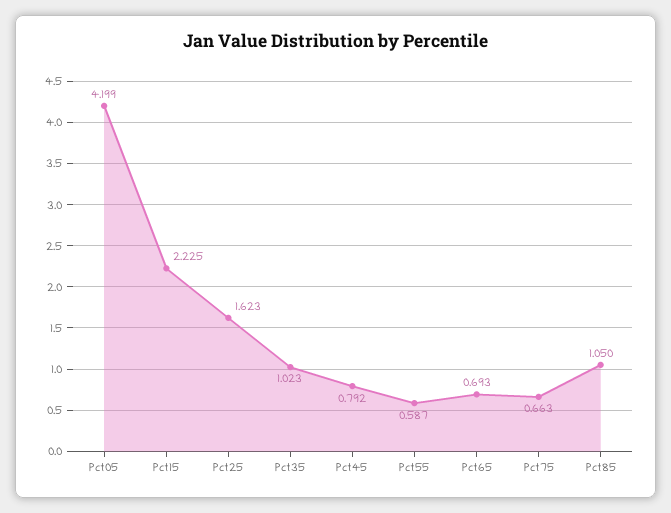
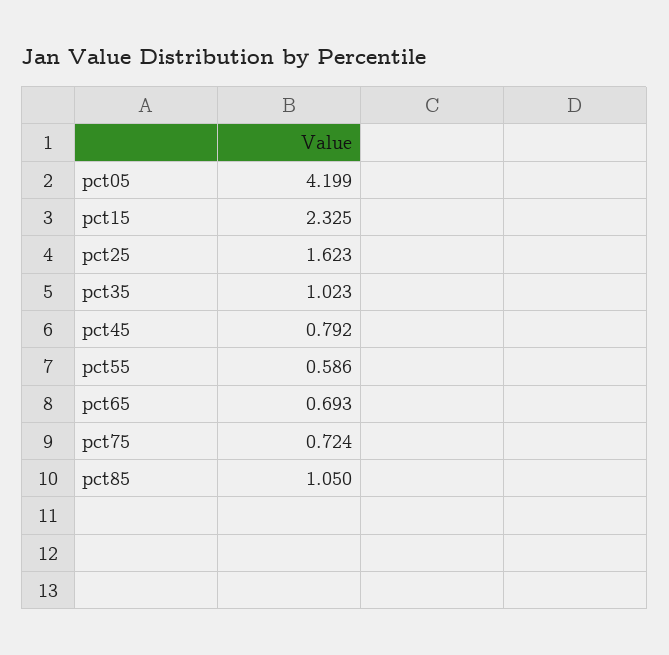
Pct15: 2.225 -> 2.325
Pct55: 0.587 -> 0.586
Pct75: 0.663 -> 0.724

